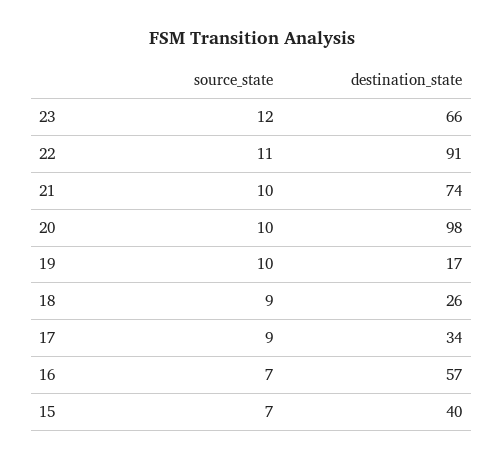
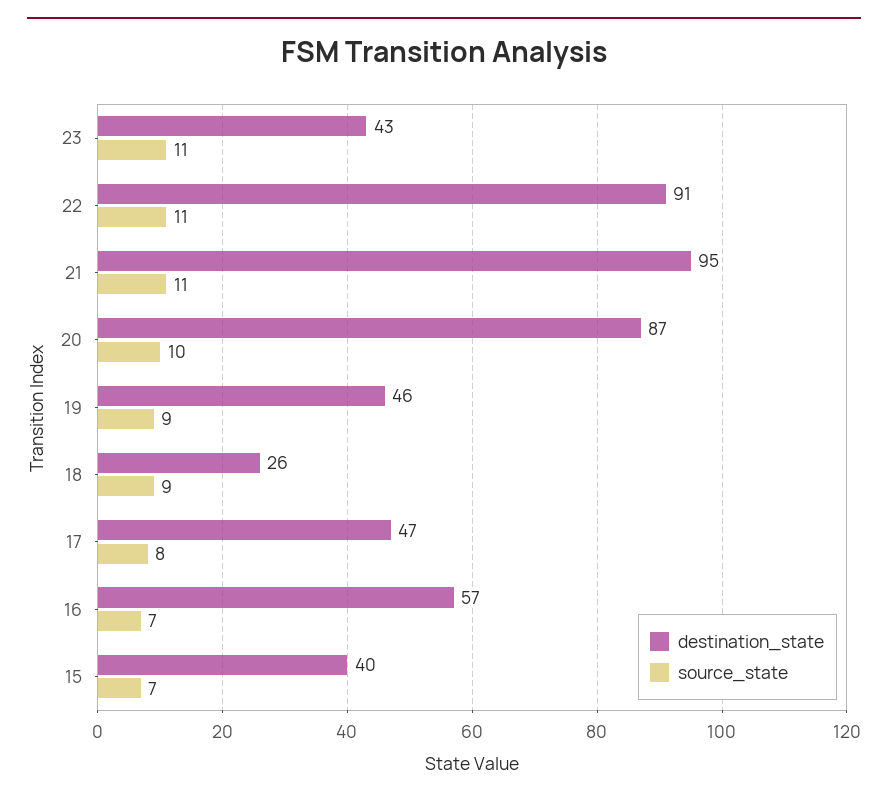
source_state, 23: 12 -> 11
destination_state, 23: 66 -> 43
source_state, 21: 10 -> 11
destination_state, 21: 74 -> 95
destination_state, 20: 98 -> 87
source_state, 19: 10 -> 9
destination_state, 19: 17 -> 46
source_state, 17: 9 -> 8
destination_state, 17: 34 -> 47

